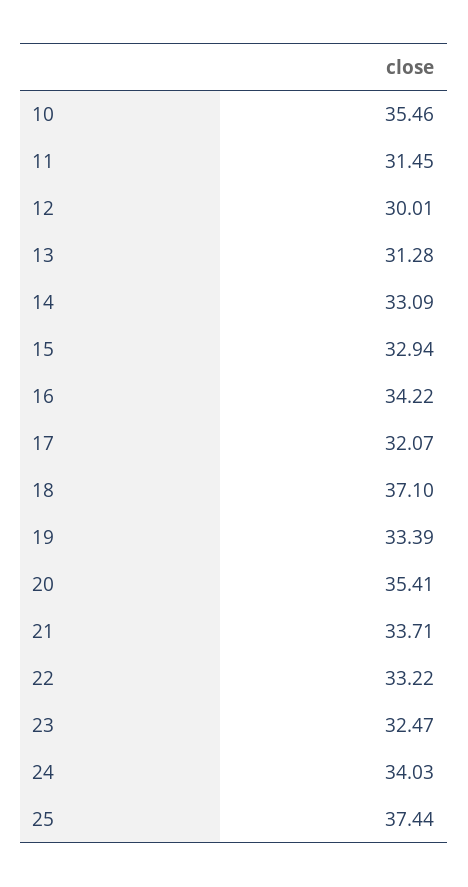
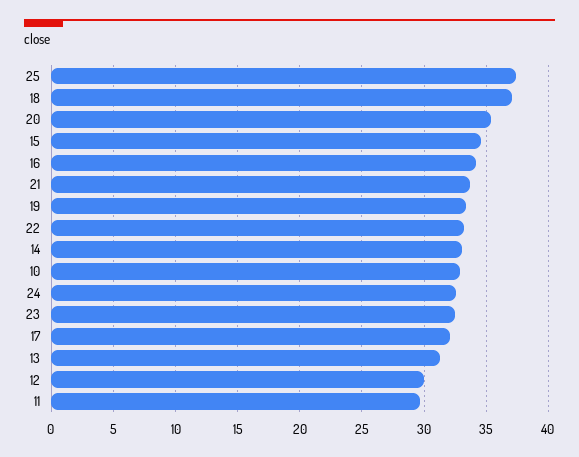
10: 35.46 -> 33
11: 31.45 -> 29.5
15: 32.94 -> 34.5
24: 34.03 -> 32.5

